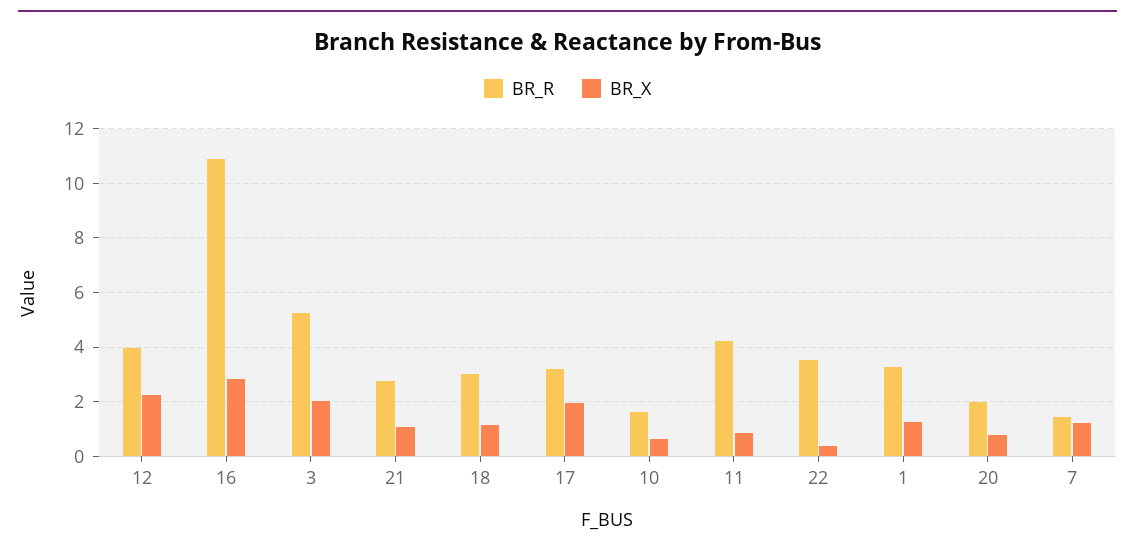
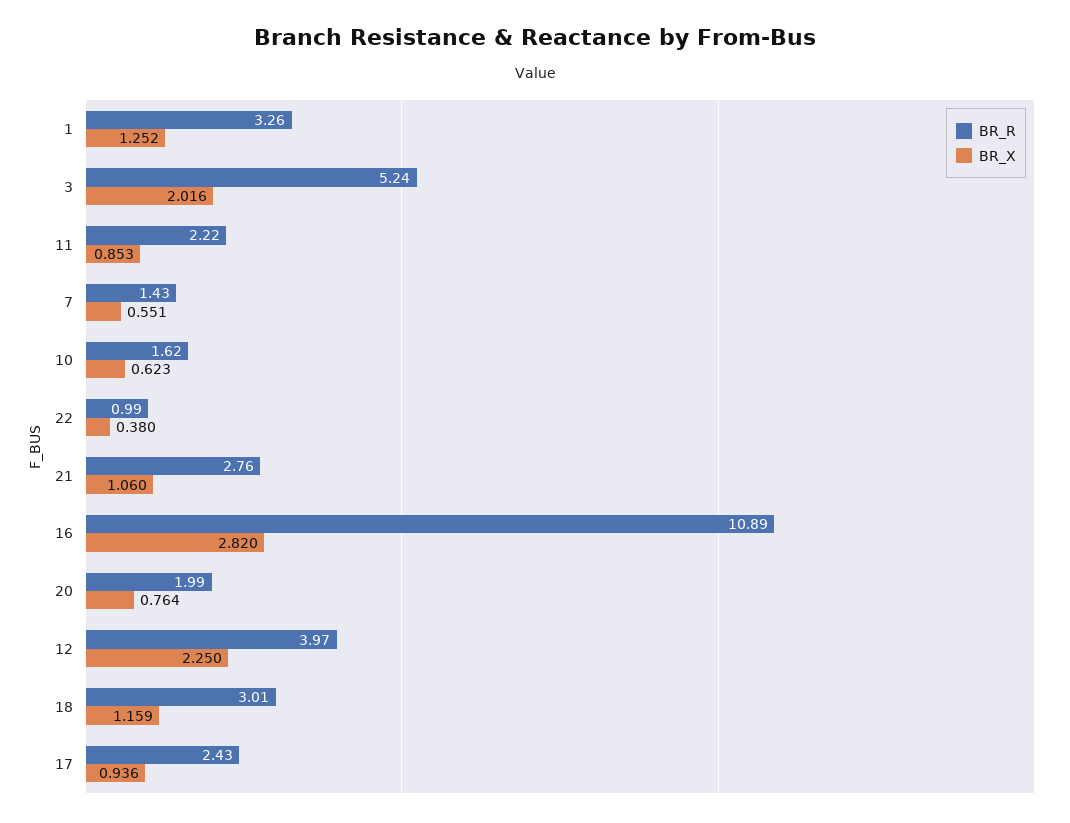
BR_R, 17: 3.25 -> 2.43
BR_X, 17: 2 -> 0.936
BR_R, 11: 4.25 -> 2.22
BR_R, 22: 3.5 -> 0.99
BR_X, 7: 1.25 -> 0.551

